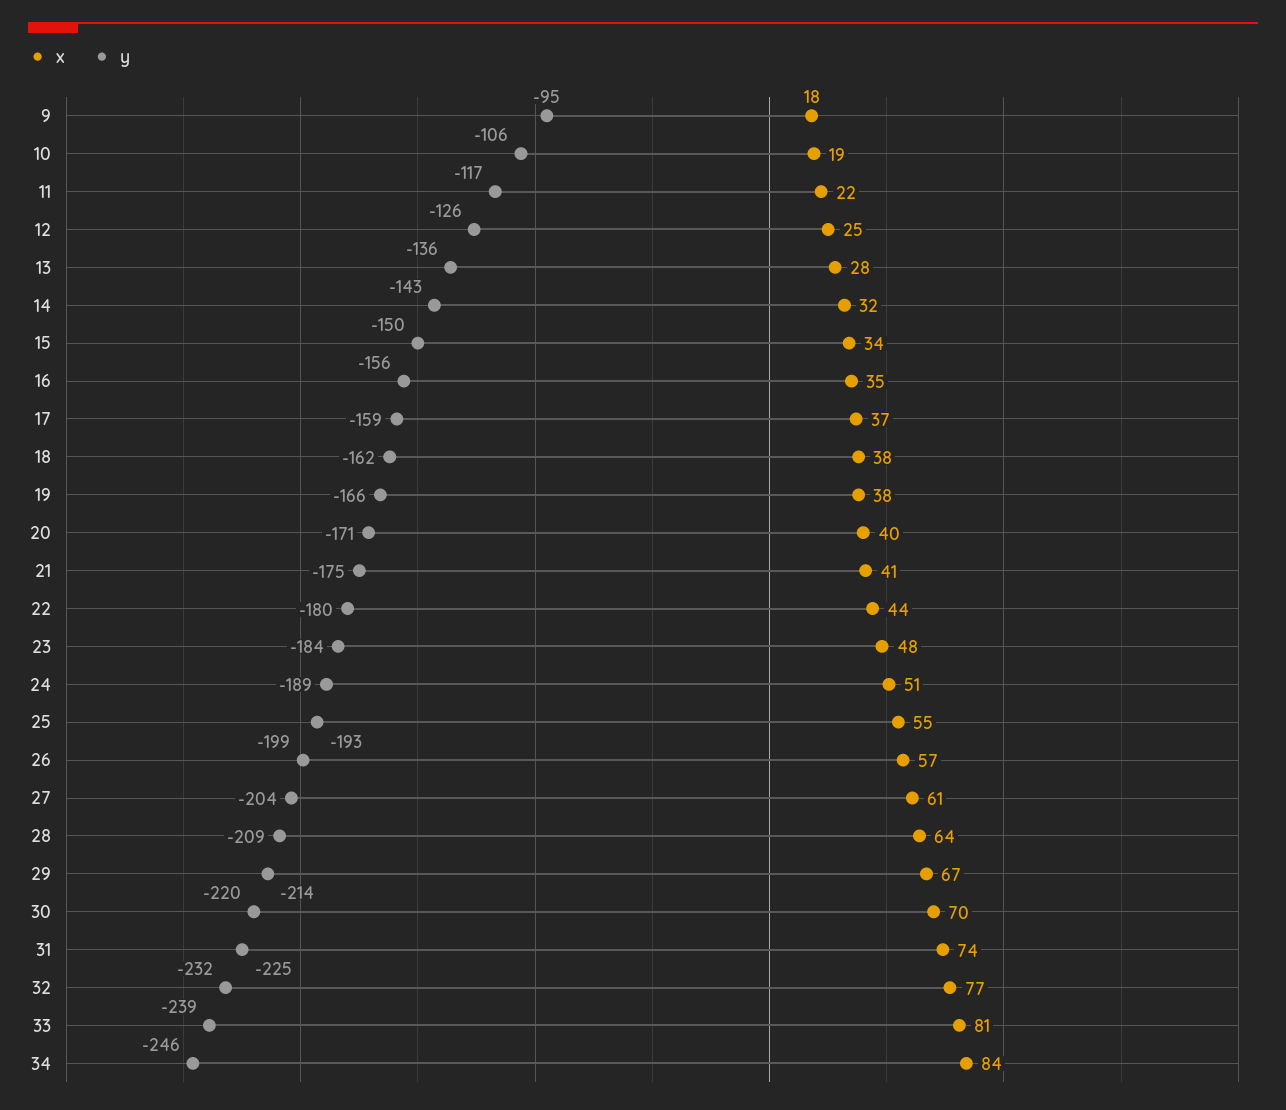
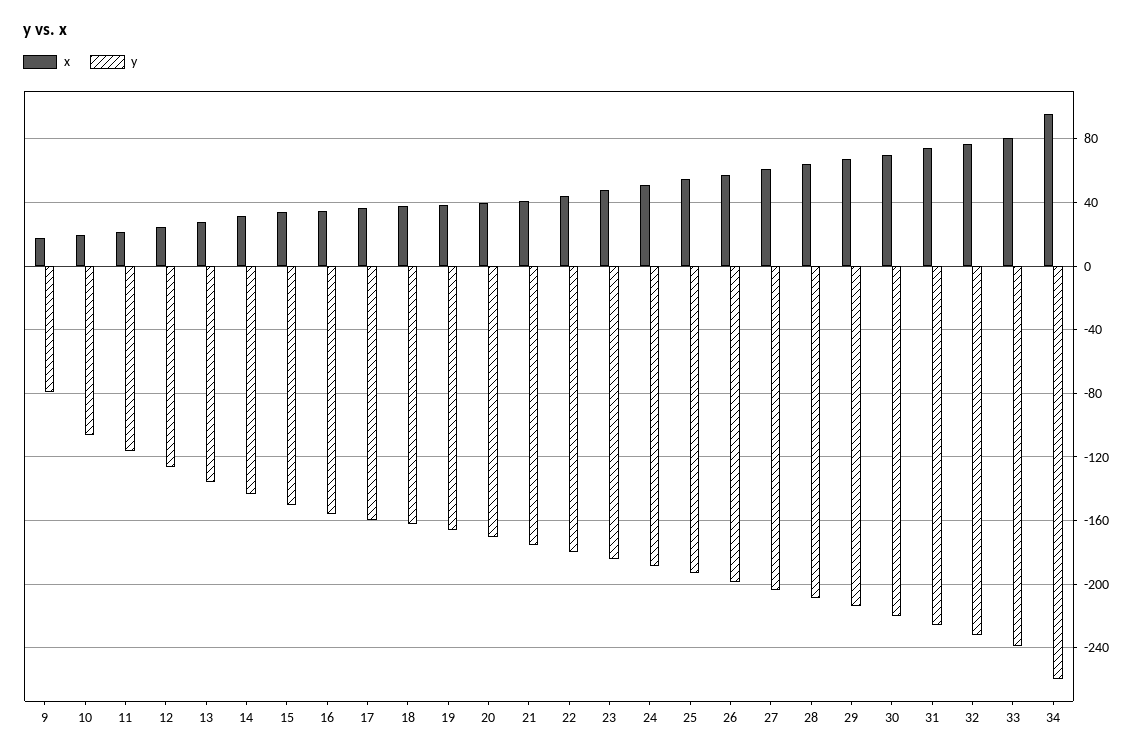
y, 9: -95 -> -80
x, 34: 84 -> 95
y, 34: -246 -> -260

